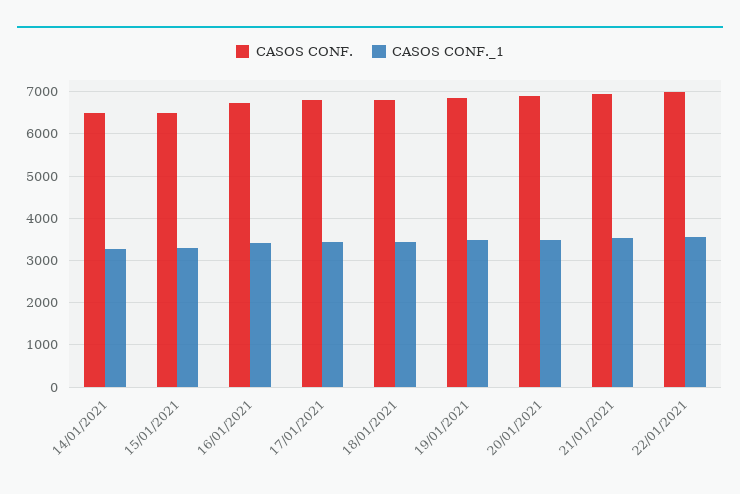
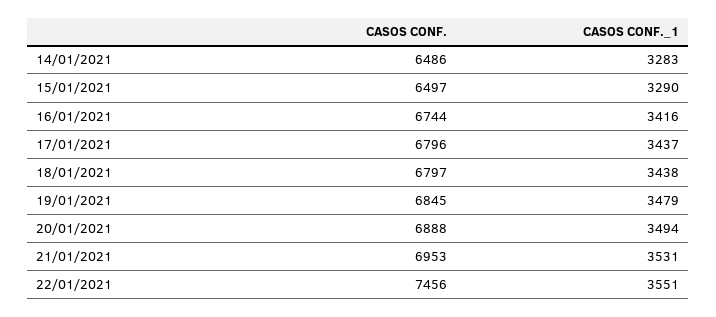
CASOS CONF., 22/01/2021: 7000 -> 7456

